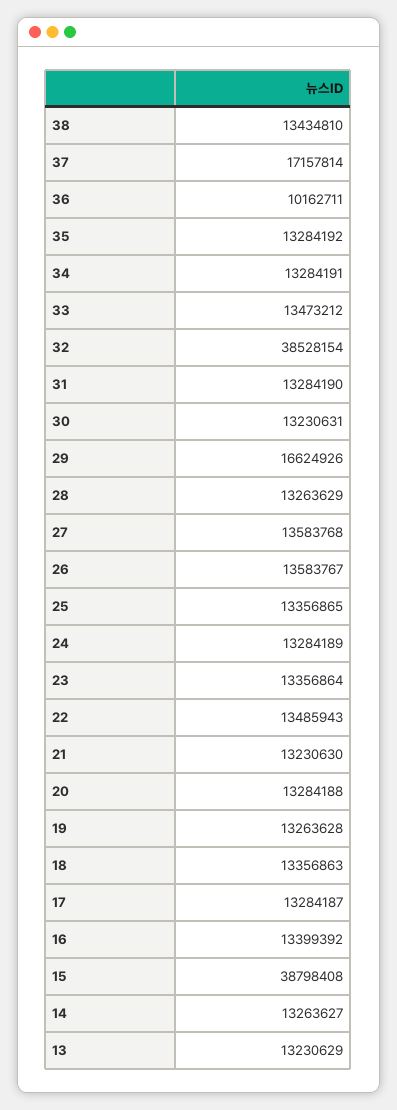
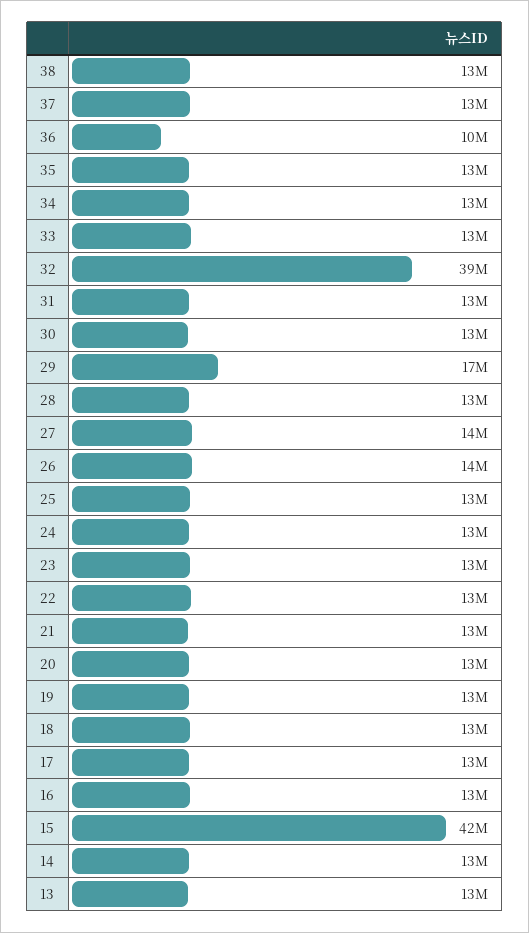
37: 17157814 -> 13000000
15: 38798408 -> 42000000

